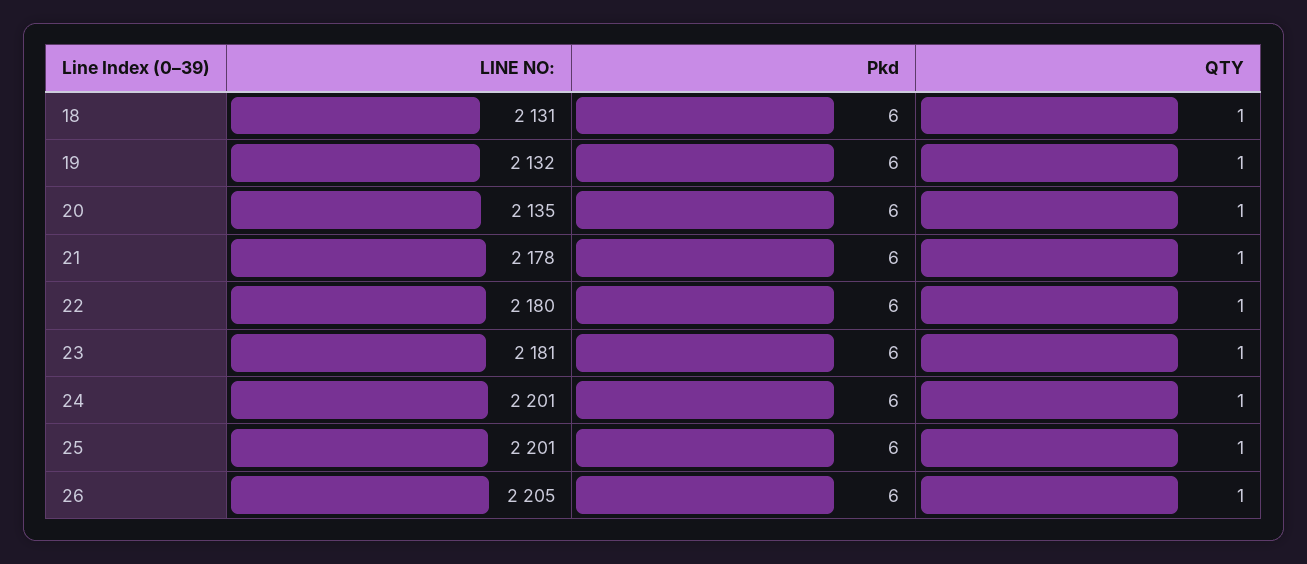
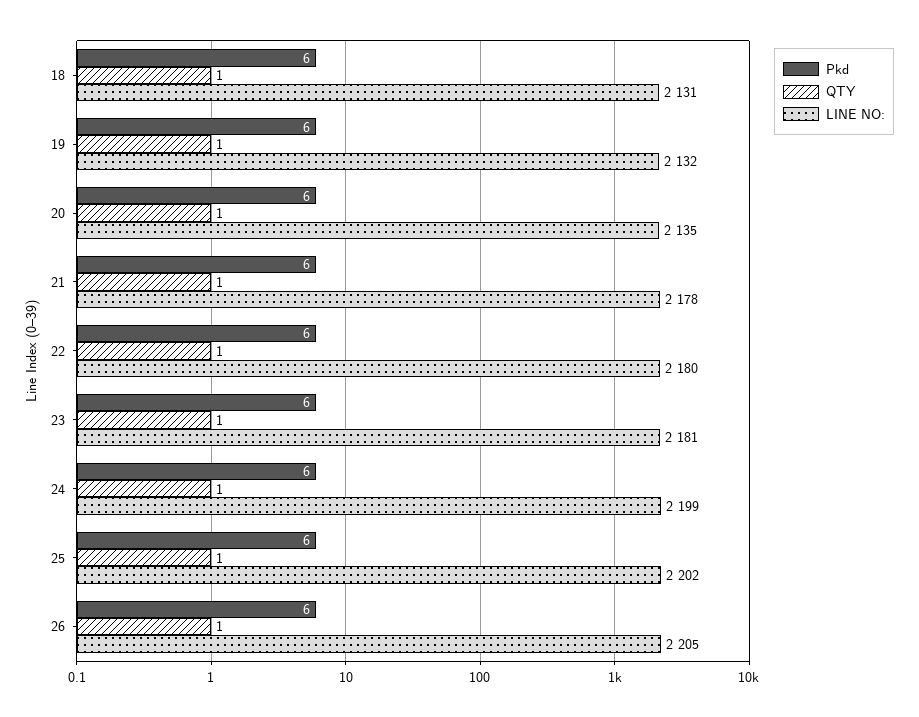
LINE NO:, 24: 2201 -> 2199
LINE NO:, 25: 2201 -> 2202

